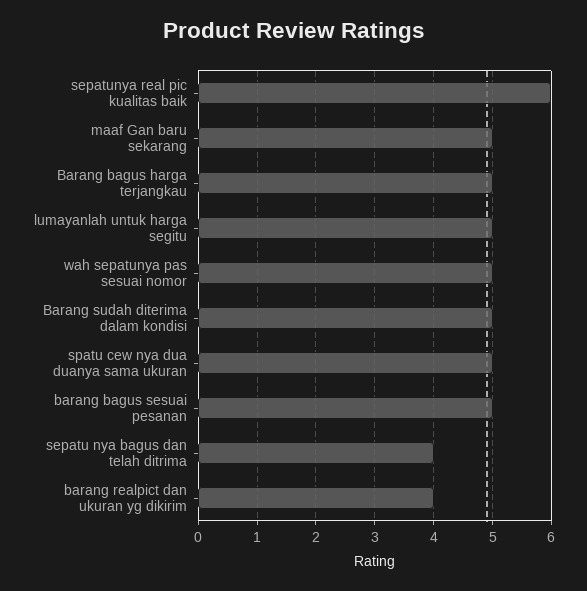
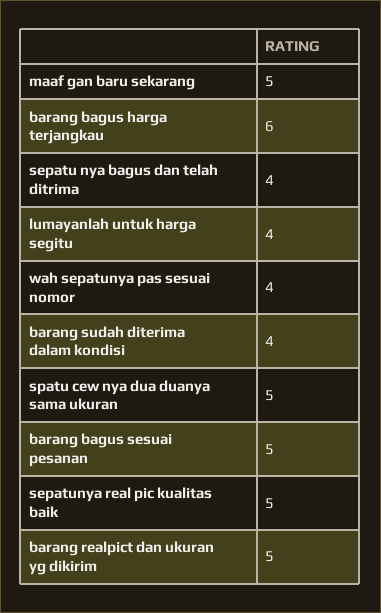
sepatunya real pic kualitas baik: 6 -> 5
Barang bagus harga terjangkau: 5 -> 6
lumayanlah untuk harga segitu: 5 -> 4
wah sepatunya pas sesuai nomor: 5 -> 4
Barang sudah diterima dalam kondisi: 5 -> 4
barang realpict dan ukuran yg dikirim: 4 -> 5

